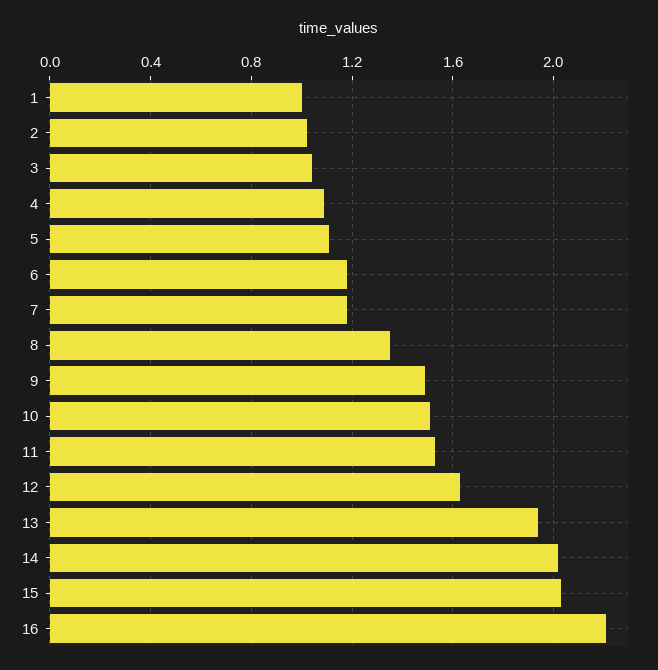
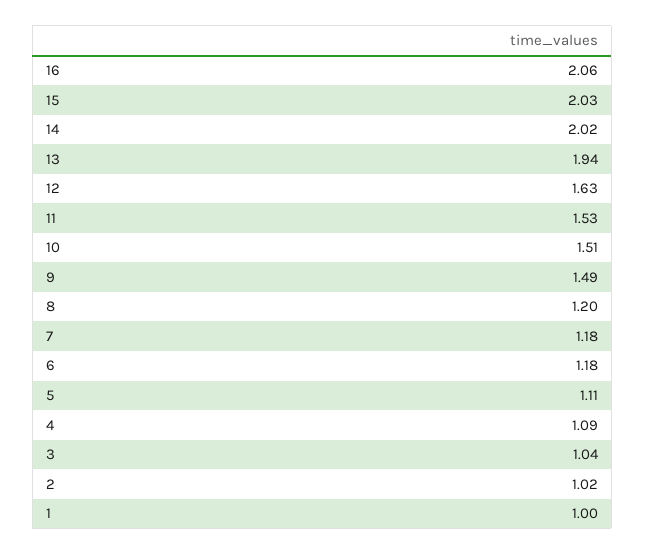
8: 1.35 -> 1.2
16: 2.2 -> 2.06

